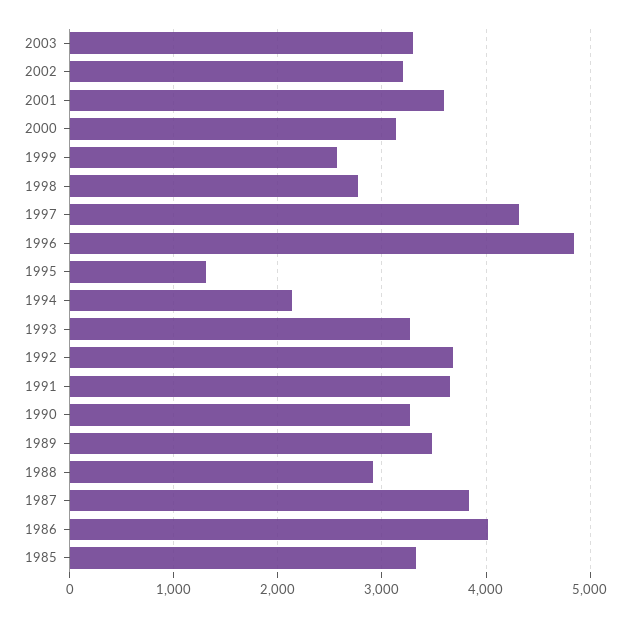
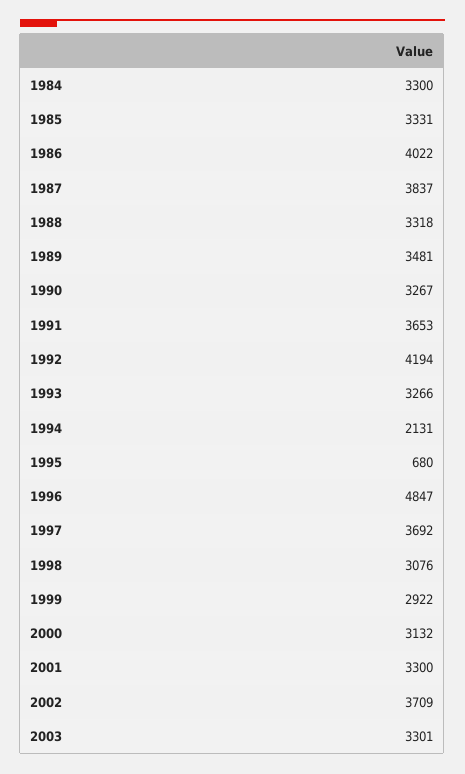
2002: 3200 -> 3709
2001: 3600 -> 3300
1999: 2600 -> 2922
1998: 2800 -> 3076
1997: 4300 -> 3692
1995: 1300 -> 680
1992: 3700 -> 4194
1988: 2900 -> 3318
1984: none -> 3300

